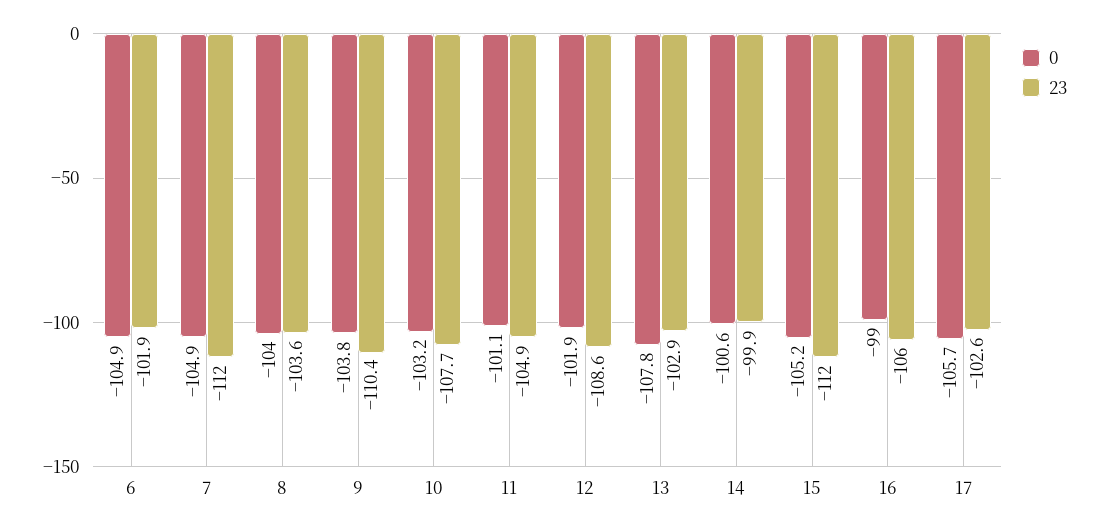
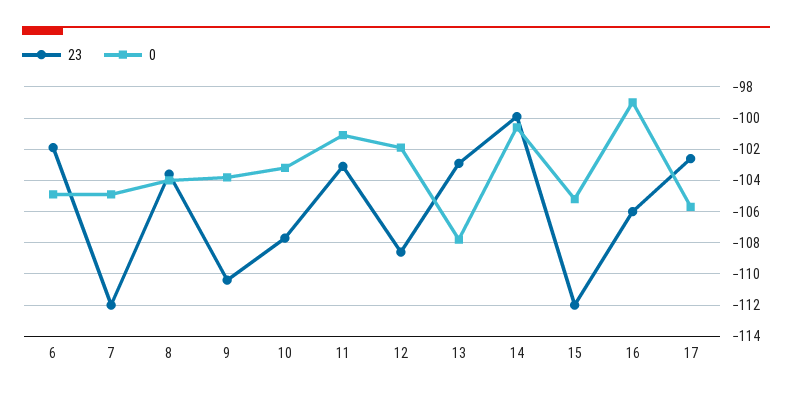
23, 11: -104.9 -> -103

